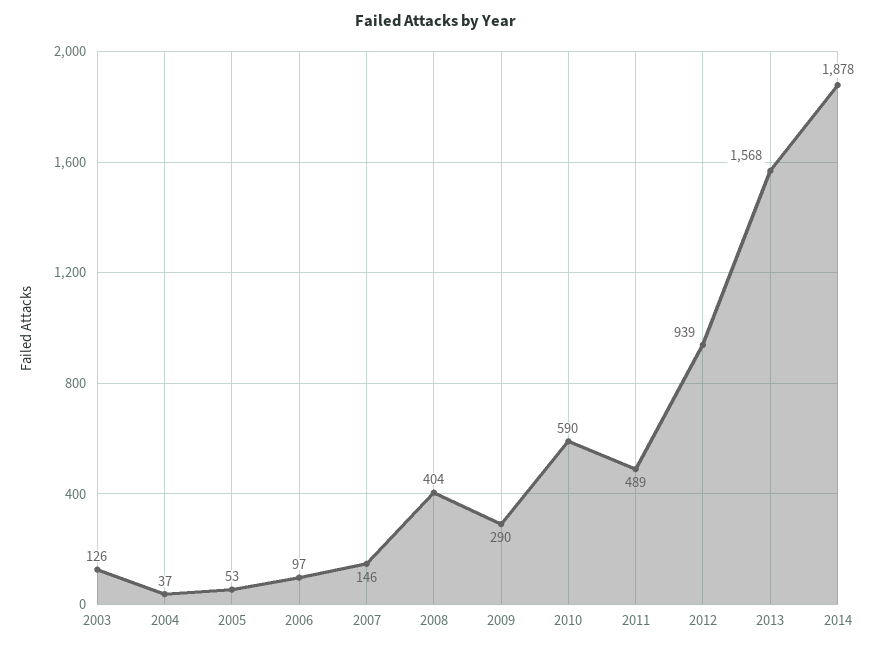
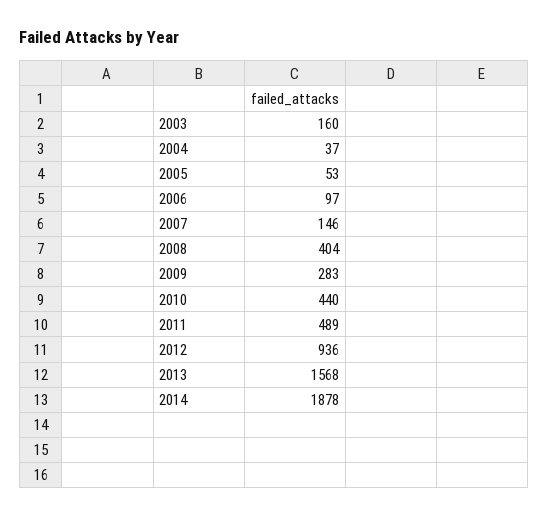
2003: 126 -> 160
2009: 290 -> 283
2010: 590 -> 440
2012: 939 -> 936

